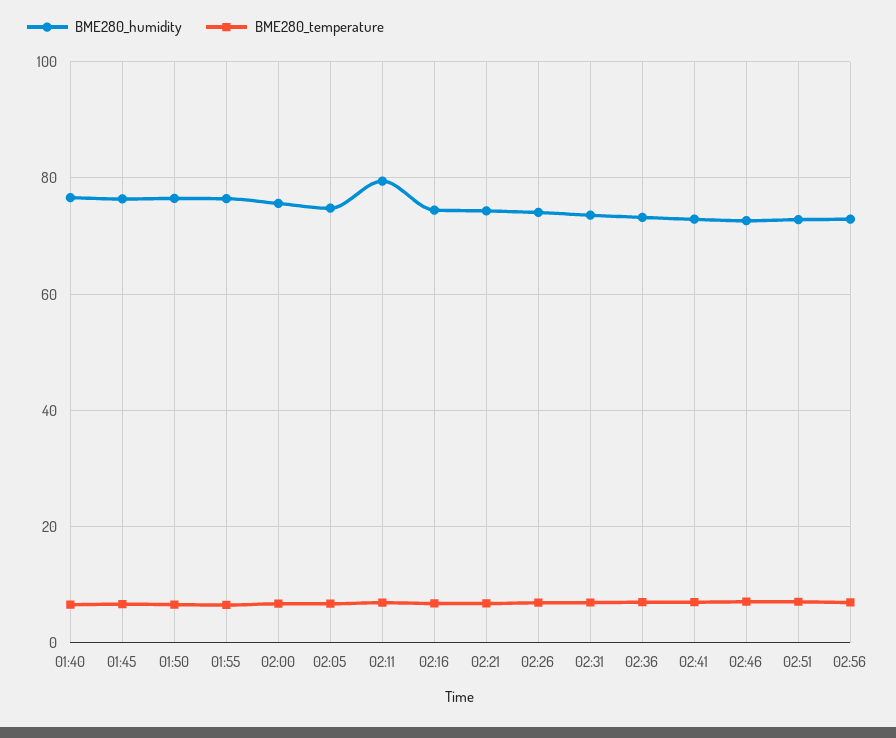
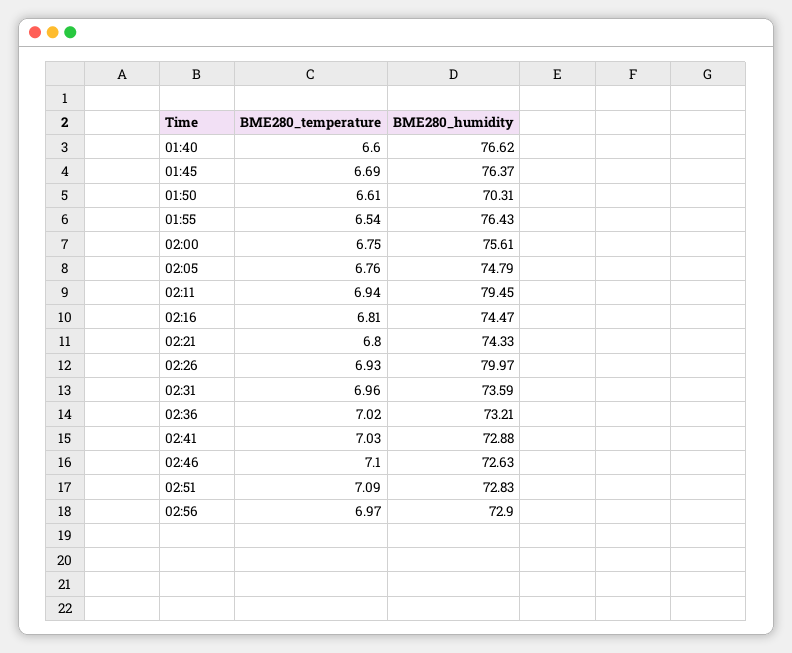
BME280_humidity, 01:50: 76 -> 70.31
BME280_humidity, 02:26: 74 -> 79.97

